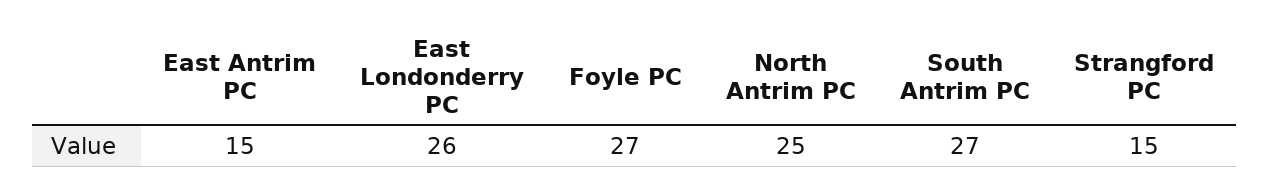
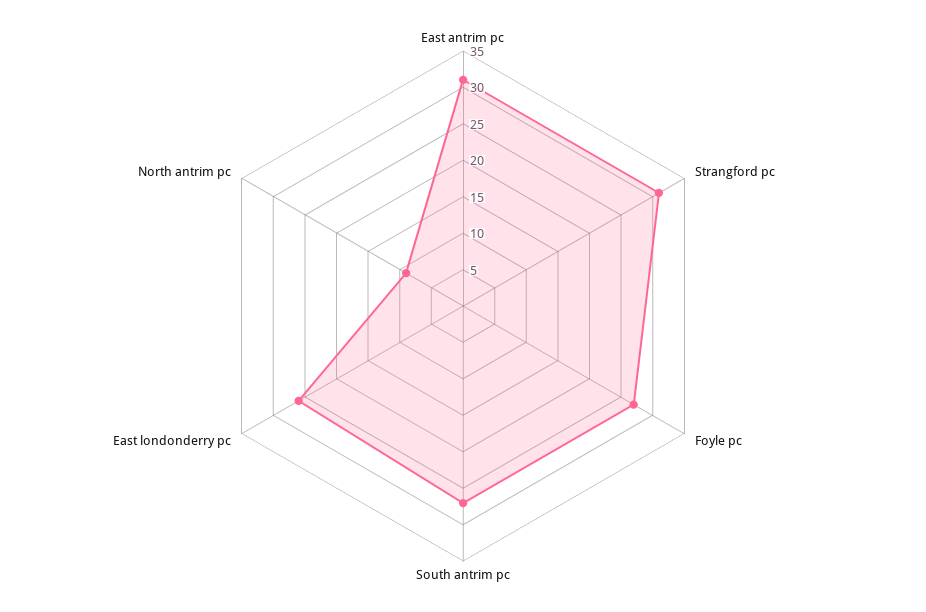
East Antrim PC: 15 -> 30
North Antrim PC: 25 -> 10
Strangford PC: 15 -> 30

